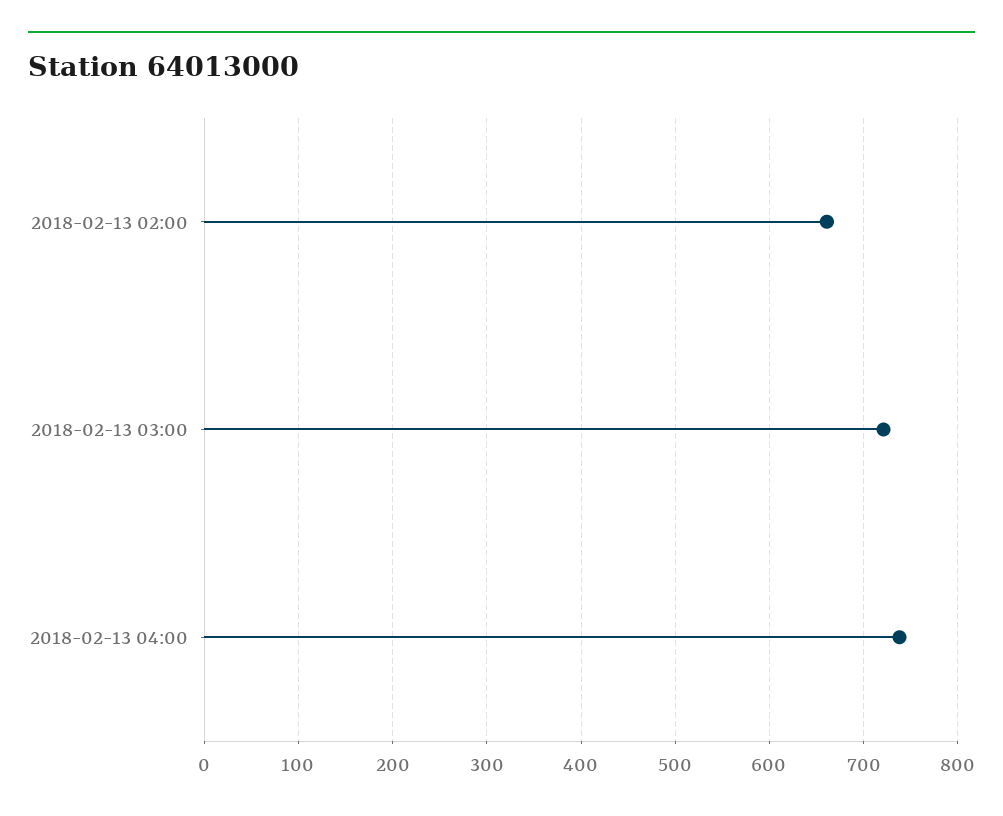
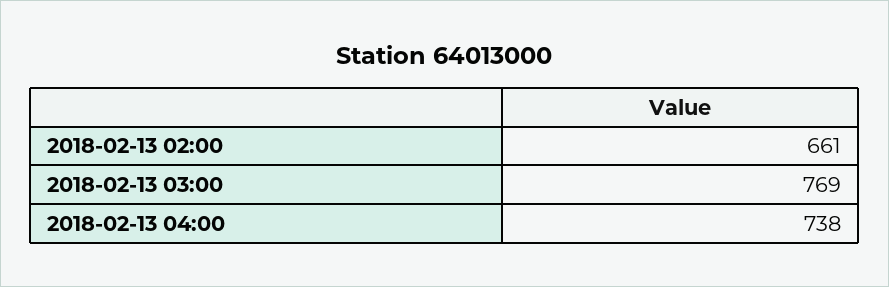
2018-02-13 03:00: 720 -> 769

